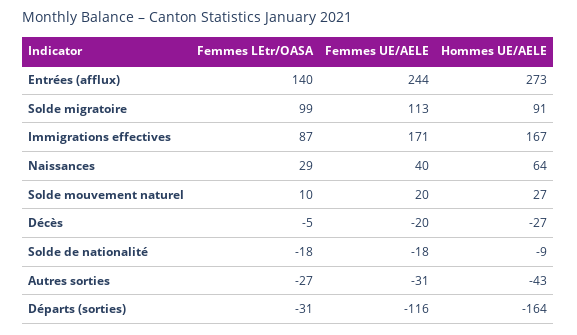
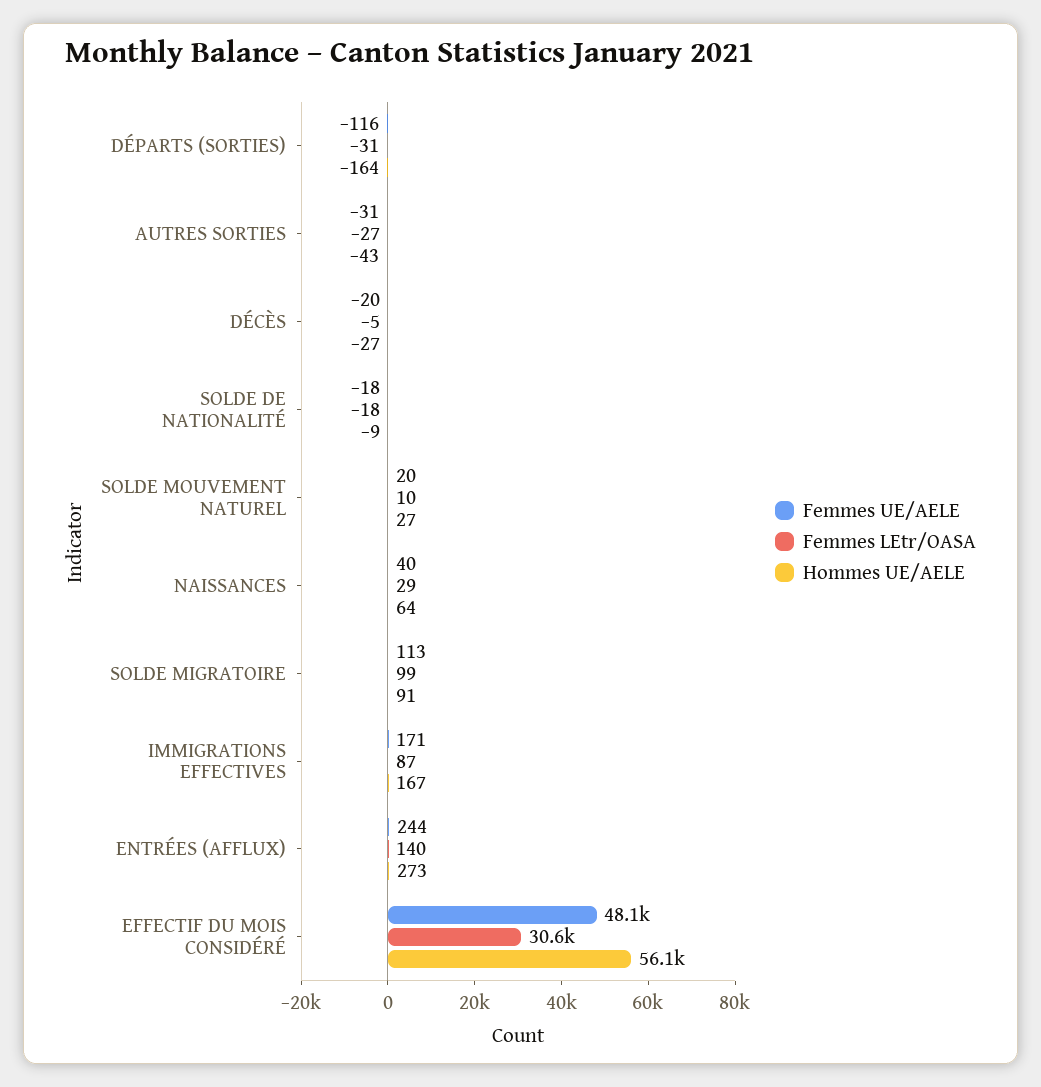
Femmes UE/AELE, EFFECTIF DU MOIS CONSIDÉRÉ: none -> 48100
Femmes LEtr/OASA, EFFECTIF DU MOIS CONSIDÉRÉ: none -> 30600
Hommes UE/AELE, EFFECTIF DU MOIS CONSIDÉRÉ: none -> 56100

